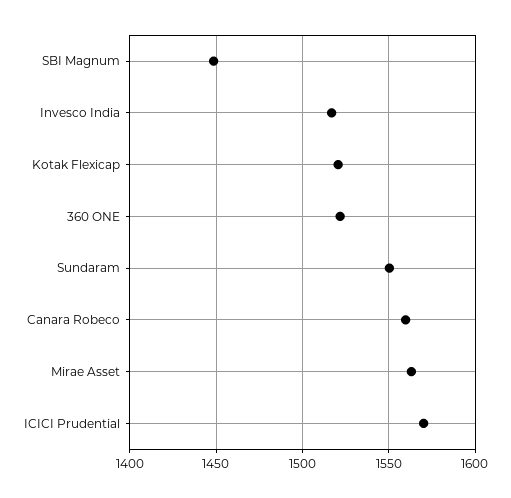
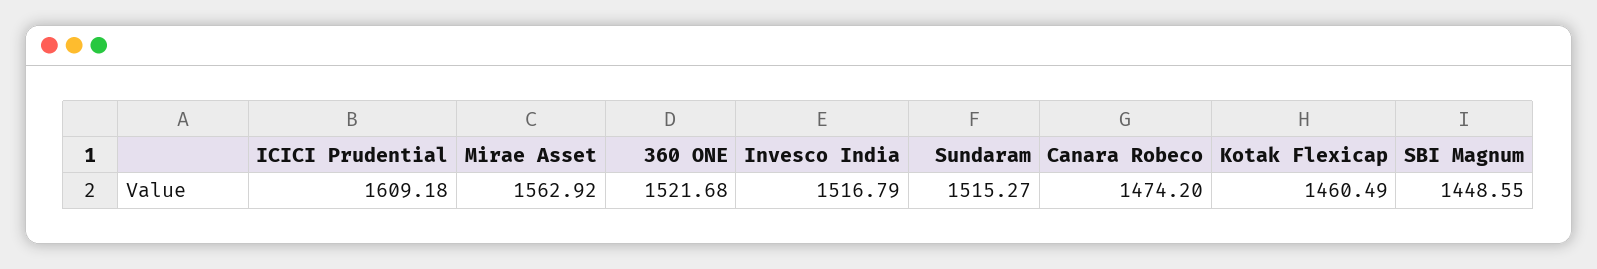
Kotak Flexicap: 1520 -> 1460.49
Sundaram: 1550 -> 1515.27
Canara Robeco: 1560 -> 1474.2
ICICI Prudential: 1570 -> 1609.18

